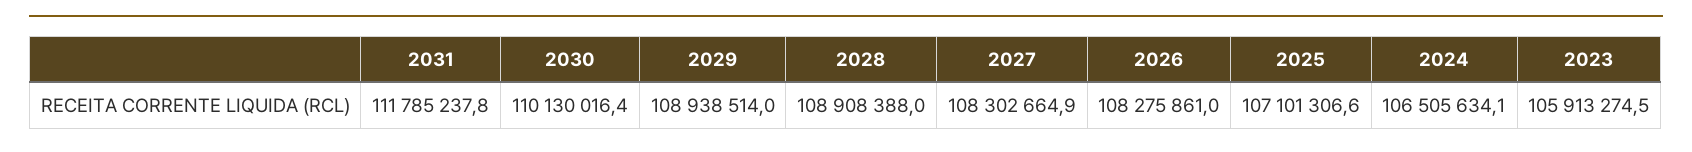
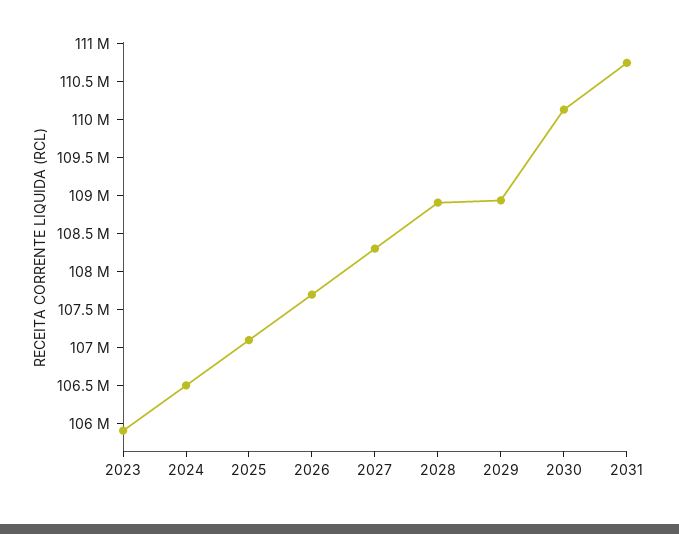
2031: 111785237.8 -> 110750000
2026: 108275861 -> 107750000

